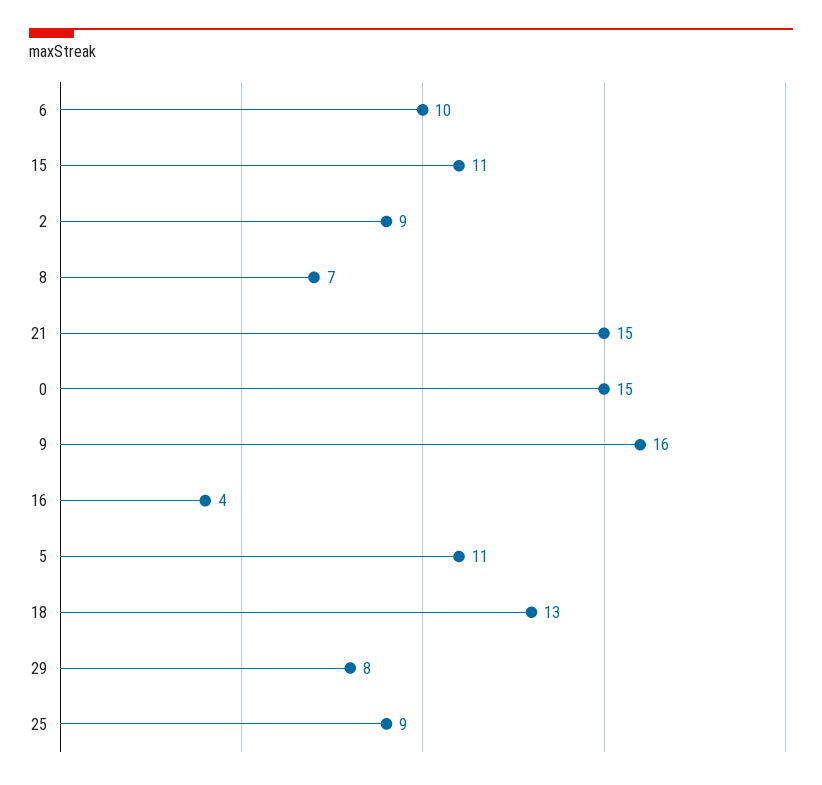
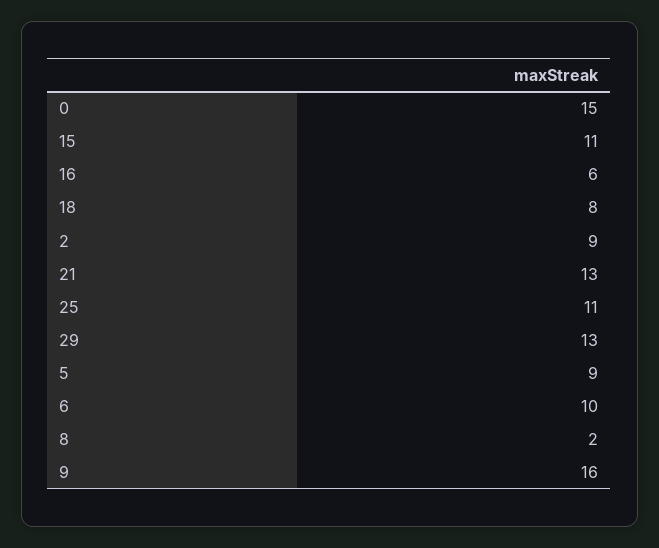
8: 7 -> 2
21: 15 -> 13
16: 4 -> 6
5: 11 -> 9
18: 13 -> 8
29: 8 -> 13
25: 9 -> 11

